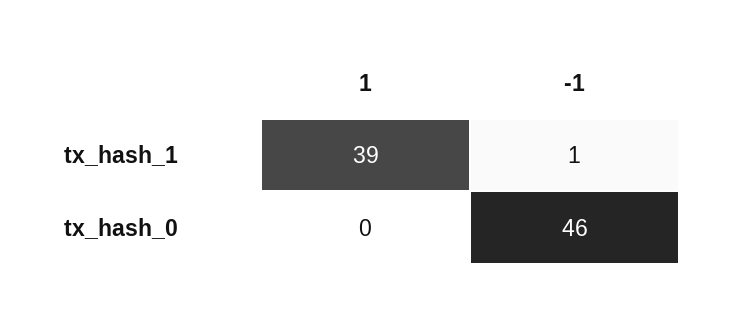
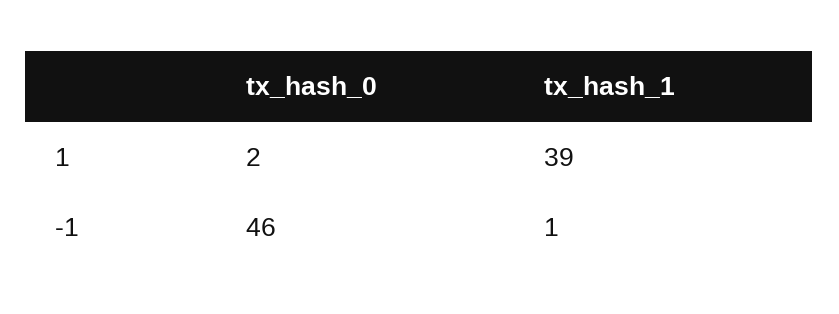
1, tx_hash_0: 0 -> 2

